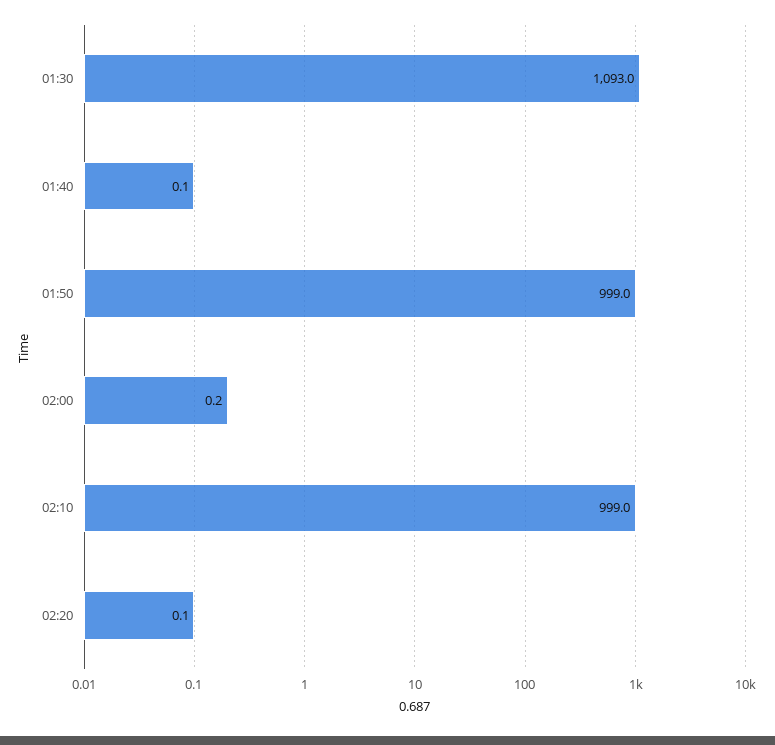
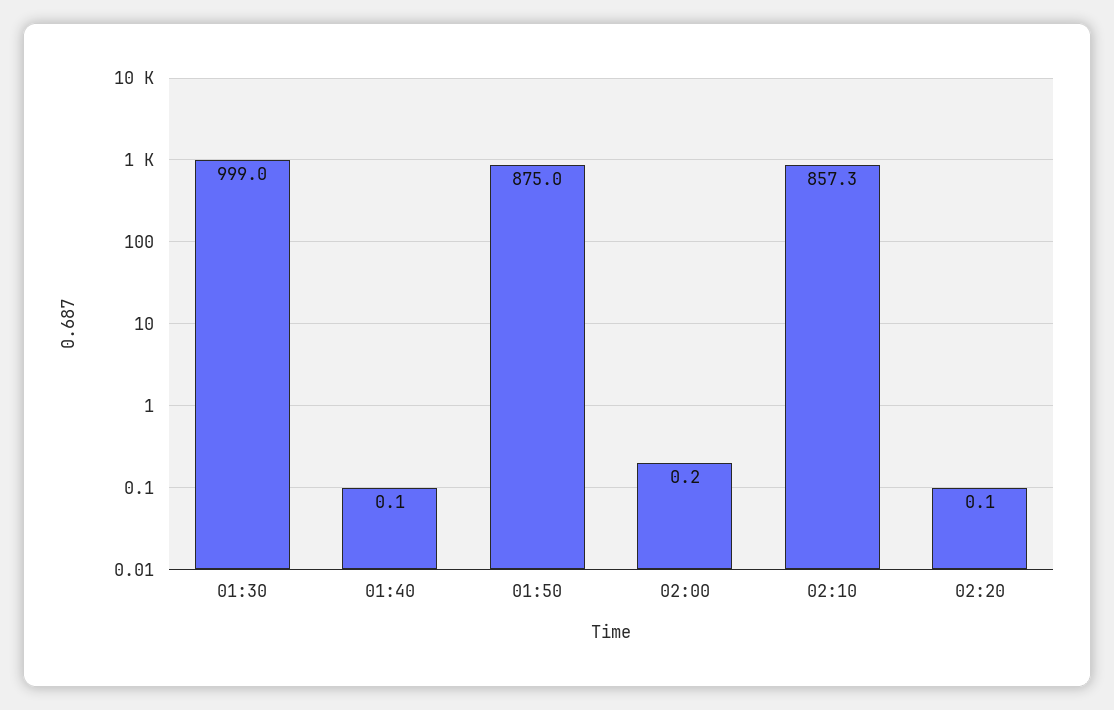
01:30: 1093 -> 999
01:50: 999 -> 875
02:10: 999 -> 857.3

